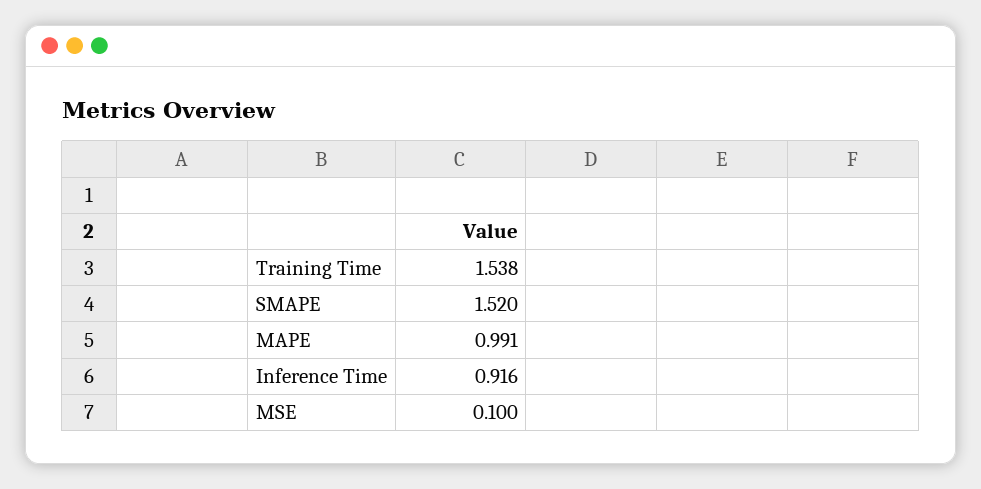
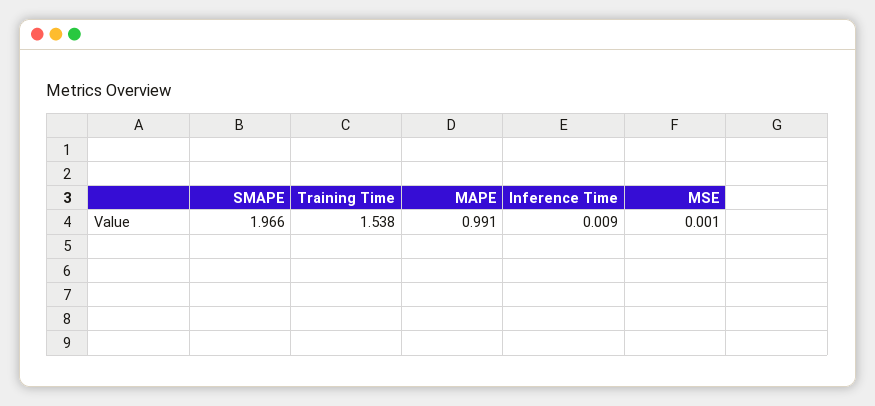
SMAPE: 1.52 -> 1.966
Inference Time: 0.916 -> 0.009
MSE: 0.1 -> 0.001

